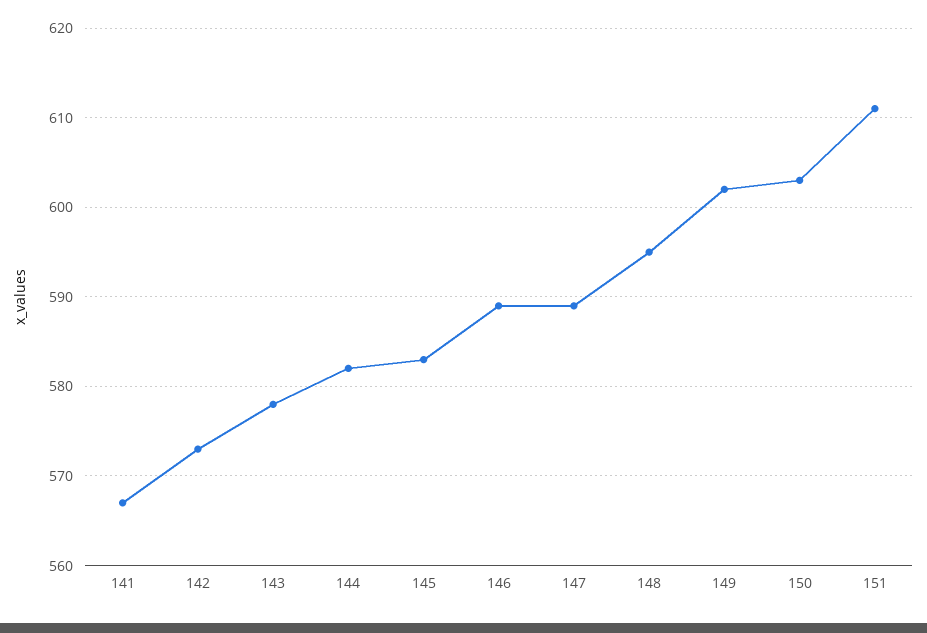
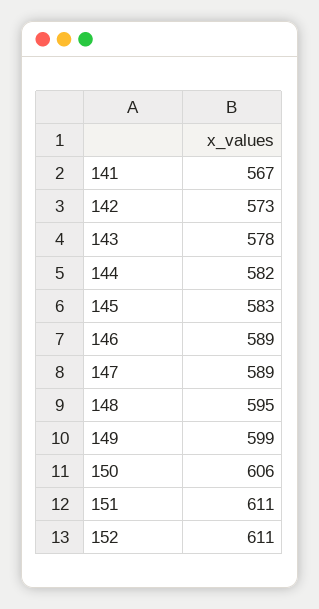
149: 602 -> 599
150: 603 -> 606
152: none -> 611

